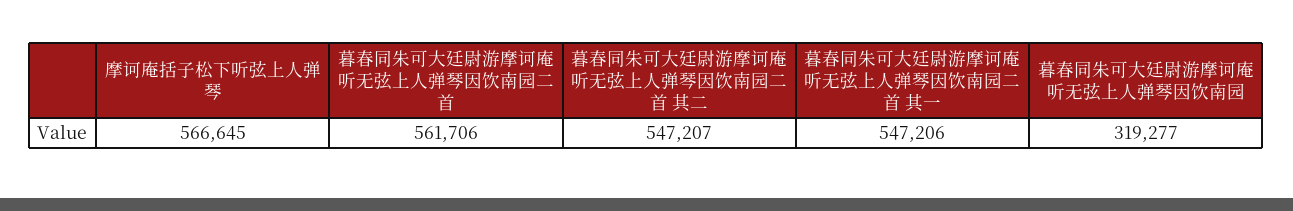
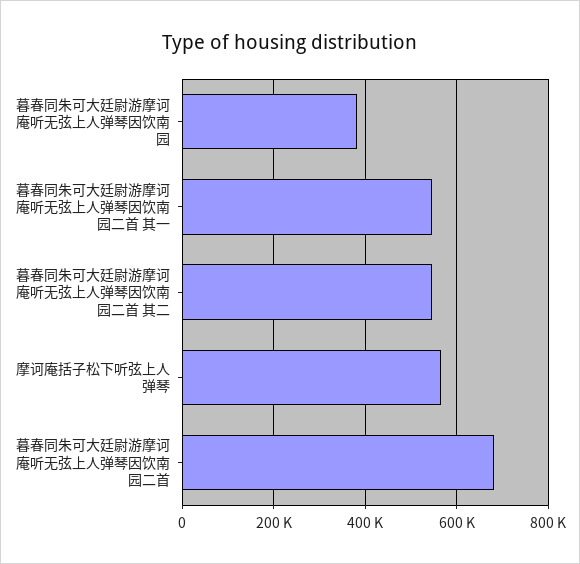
暮春同朱可大廷尉游摩诃庵听无弦上人弹琴因饮南园二首: 561706 -> 680000
暮春同朱可大廷尉游摩诃庵听无弦上人弹琴因饮南园: 319277 -> 380000

